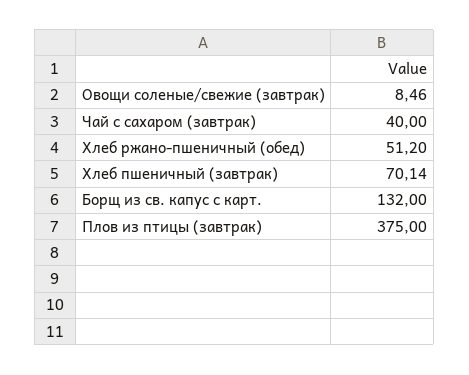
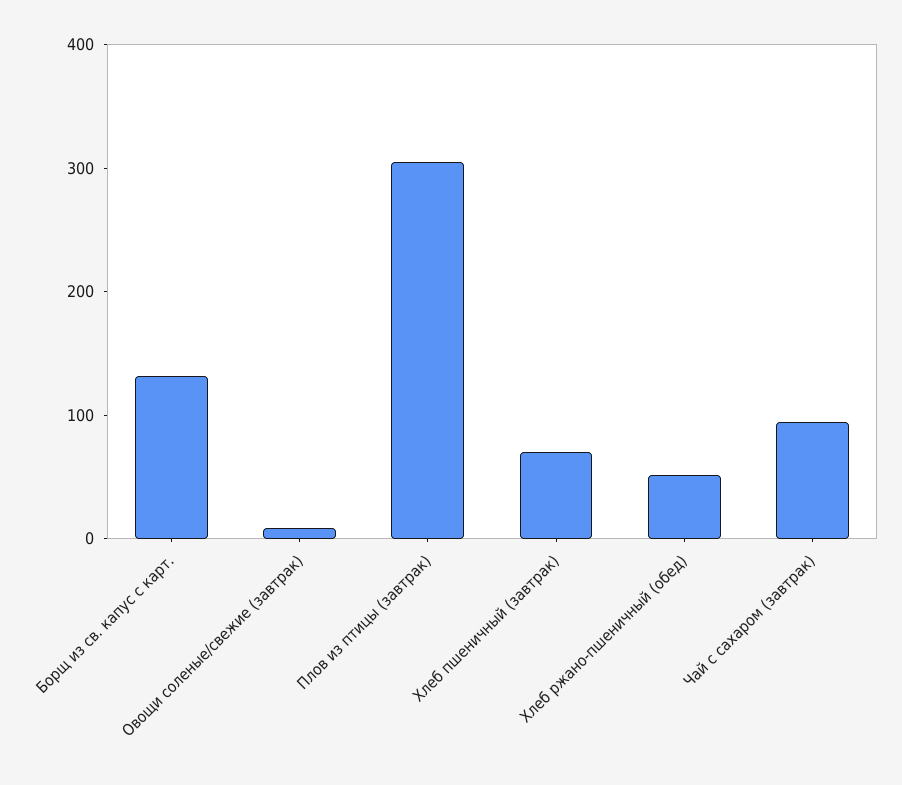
Чай с сахаром (завтрак): 40 -> 100
Плов из птицы (завтрак): 375 -> 300

